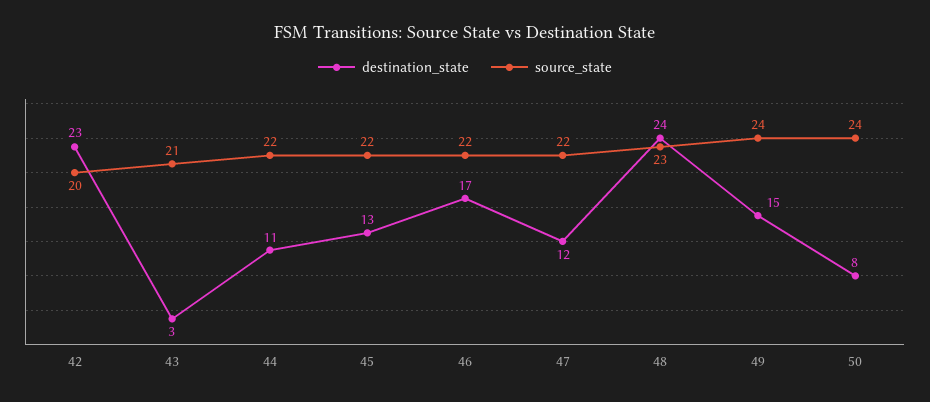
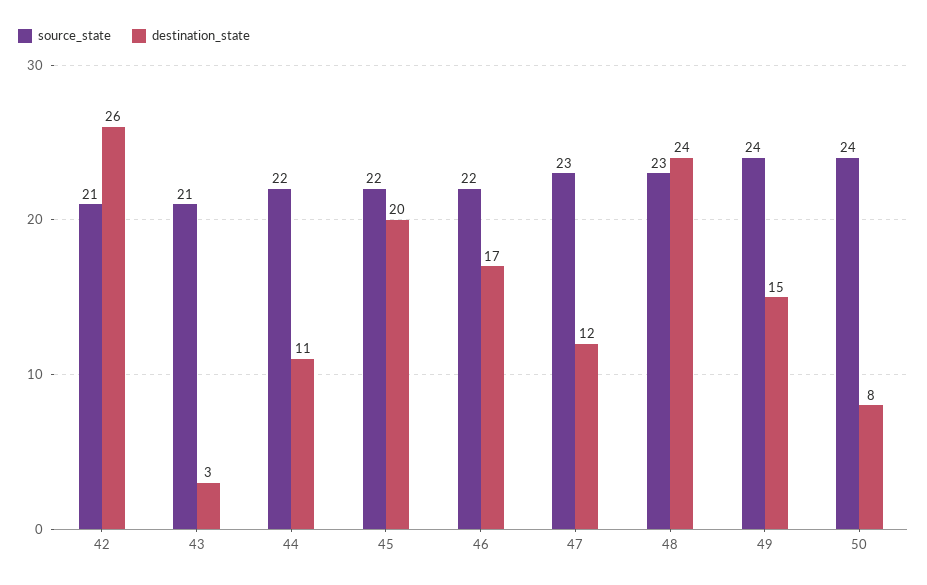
destination_state, 42: 23 -> 26
source_state, 42: 20 -> 21
destination_state, 45: 13 -> 20
source_state, 47: 22 -> 23

